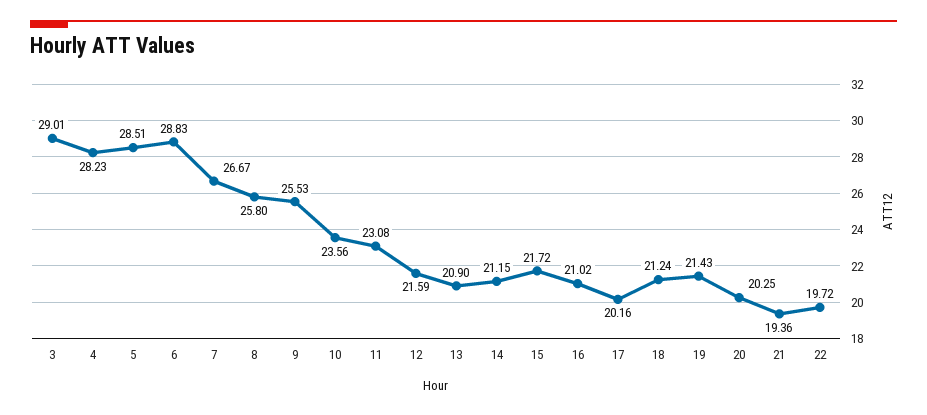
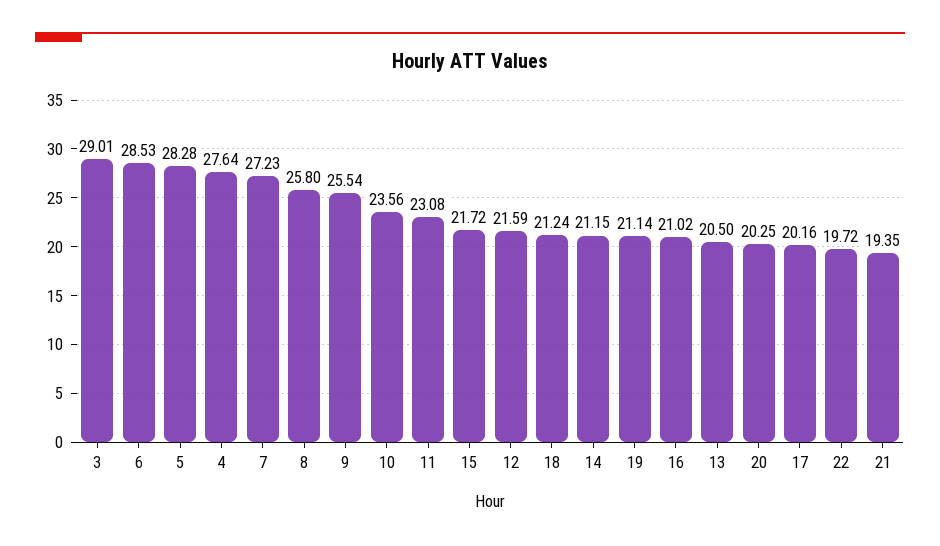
4: 28.23 -> 27.64
5: 28.51 -> 28.28
6: 28.83 -> 28.53
7: 26.67 -> 27.23
9: 25.53 -> 25.54
13: 20.9 -> 20.5
19: 21.43 -> 21.14
21: 19.36 -> 19.35

